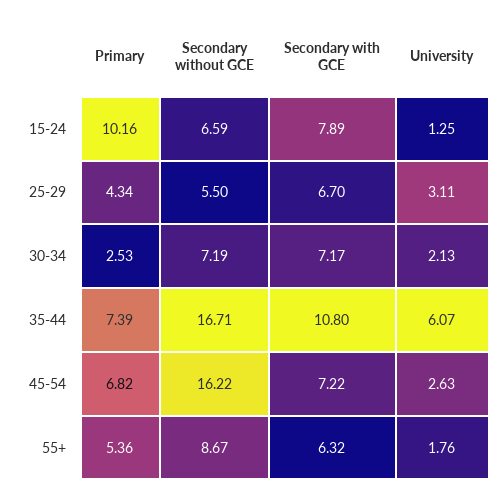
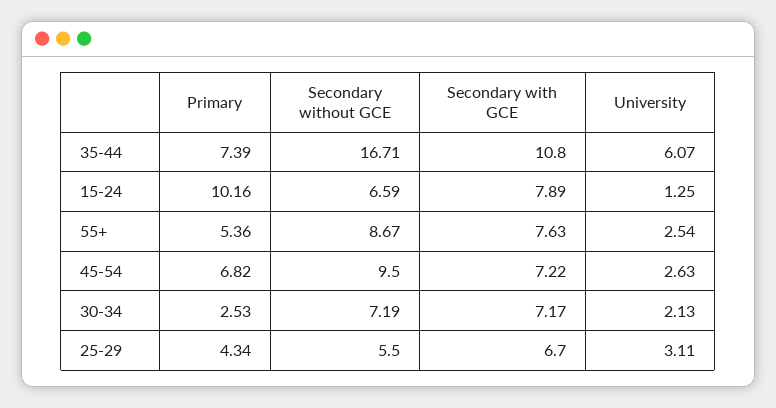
Secondary without GCE, 45-54: 16.22 -> 9.5
Secondary with GCE, 55+: 6.32 -> 7.63
University, 55+: 1.76 -> 2.54

